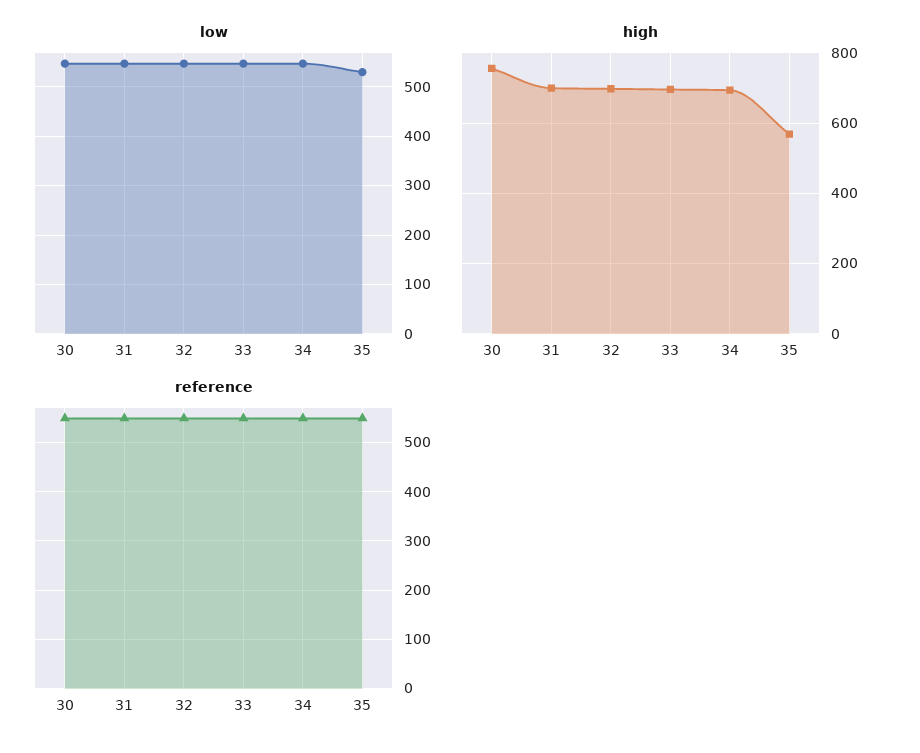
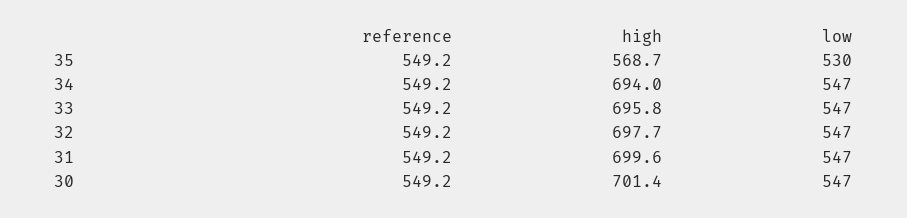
high, 30: 760 -> 701.4

